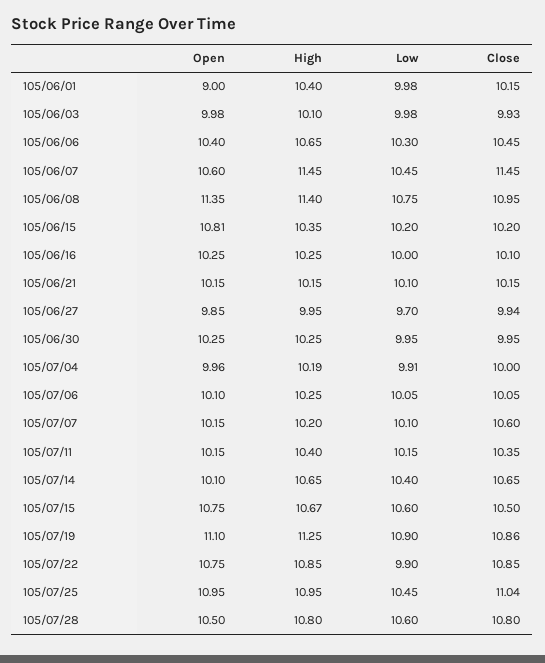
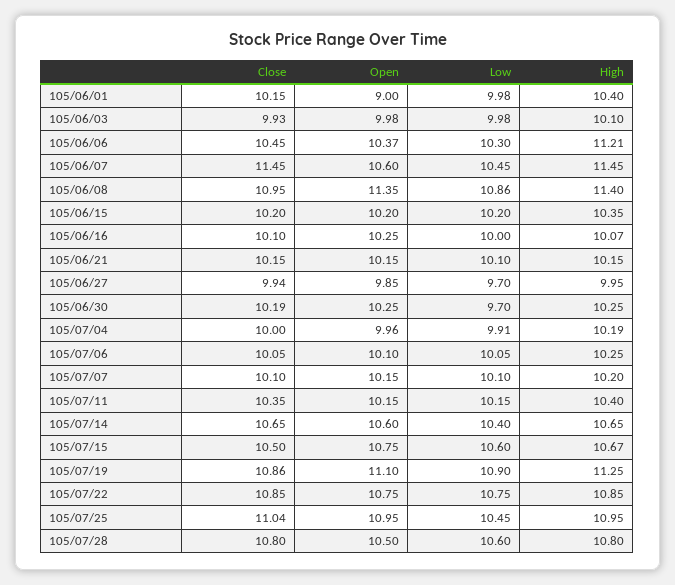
Open, 105/06/06: 10.4 -> 10.37
High, 105/06/06: 10.65 -> 11.21
Low, 105/06/08: 10.75 -> 10.86
Open, 105/06/15: 10.81 -> 10.2
High, 105/06/16: 10.25 -> 10.07
Low, 105/06/30: 9.95 -> 9.7
Close, 105/06/30: 9.95 -> 10.19
Close, 105/07/07: 10.6 -> 10.1
Open, 105/07/14: 10.1 -> 10.6
Low, 105/07/22: 9.9 -> 10.75

